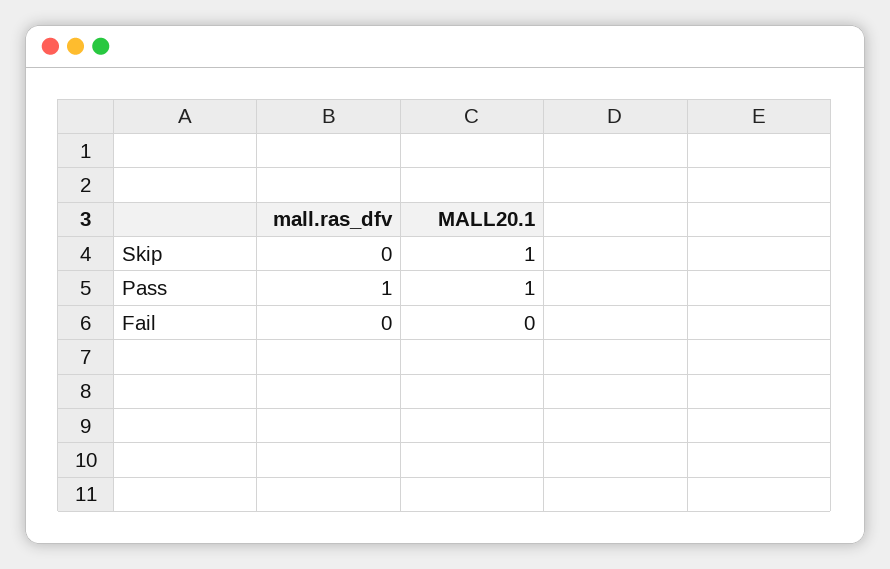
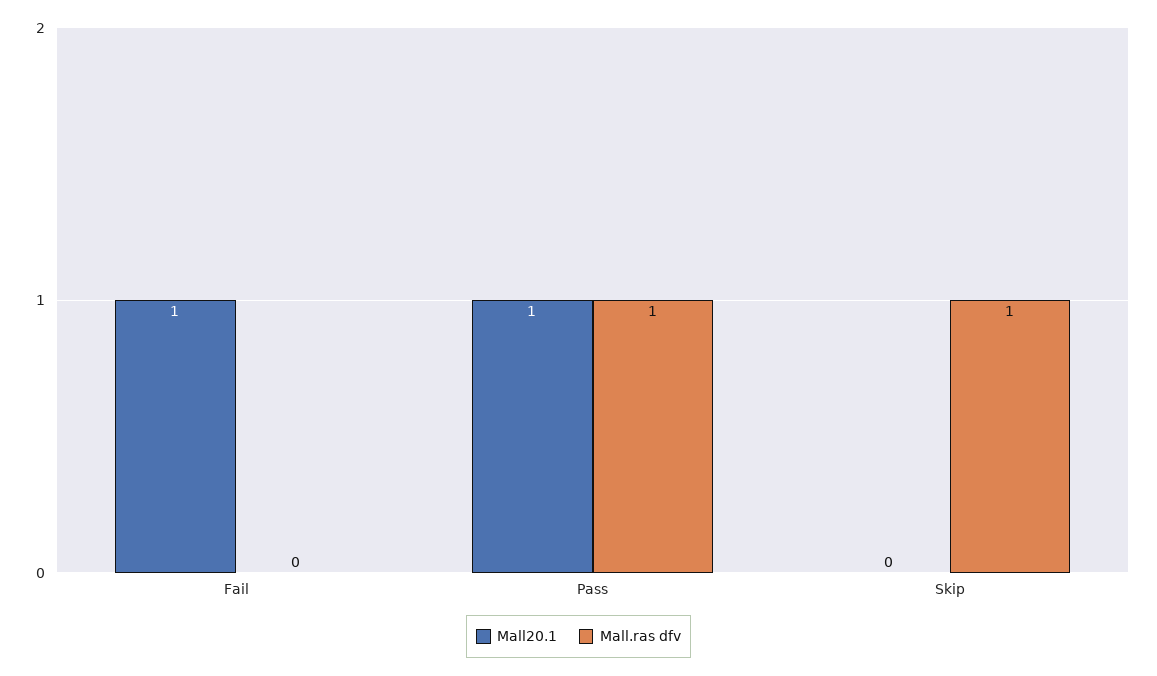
mall.ras_dfv, Skip: 0 -> 1
MALL20.1, Skip: 1 -> 0
MALL20.1, Fail: 0 -> 1

